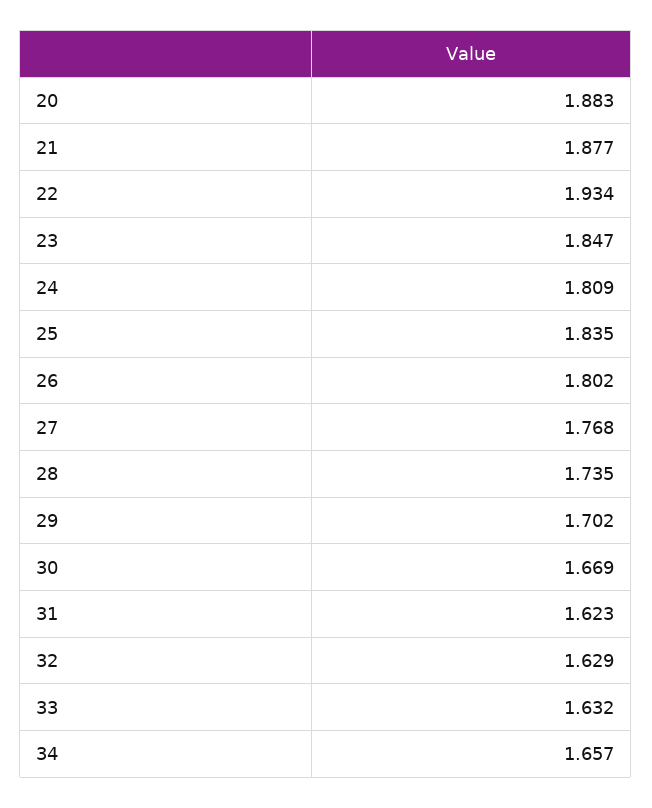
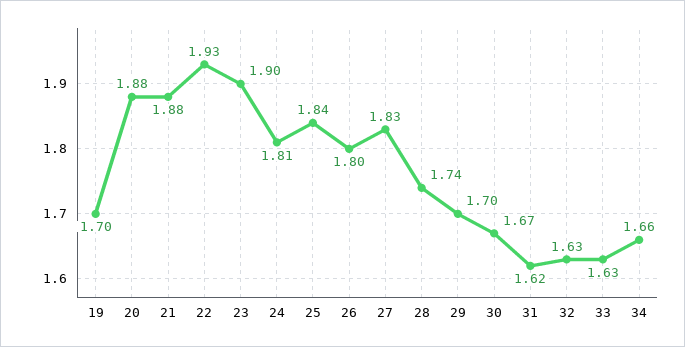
23: 1.847 -> 1.9
27: 1.768 -> 1.83
19: none -> 1.7

